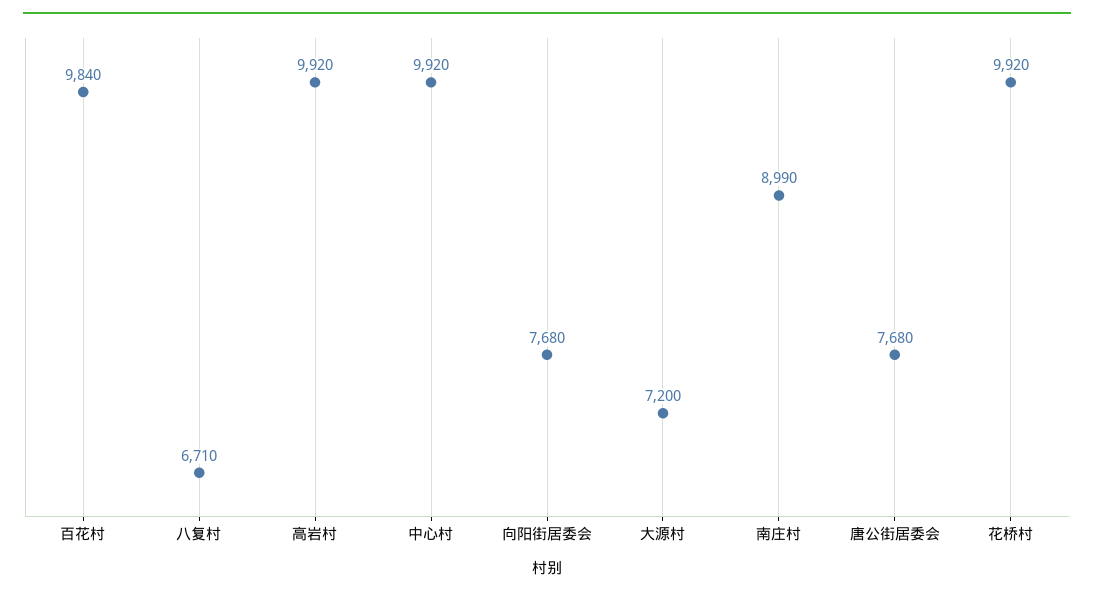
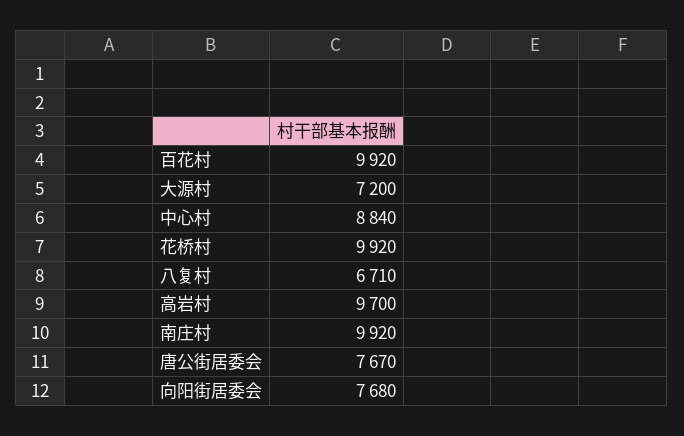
百花村: 9840 -> 9920
高岩村: 9920 -> 9700
中心村: 9920 -> 8840
南庄村: 8990 -> 9920
唐公街居委会: 7680 -> 7670

